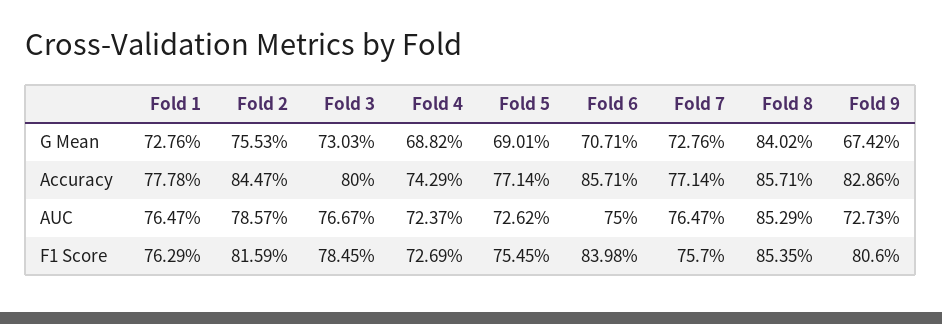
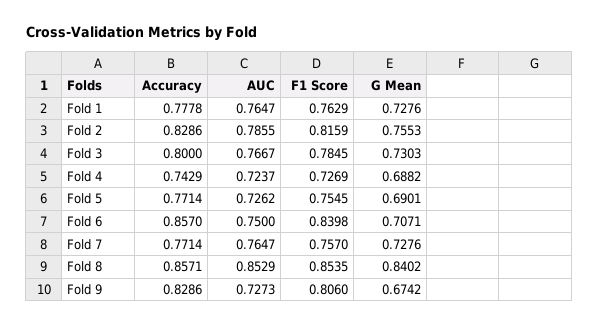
Fold 2, Accuracy: 0.8447 -> 0.8286
Fold 6, Accuracy: 0.8571 -> 0.857
Fold 2, AUC: 0.7857 -> 0.7855

